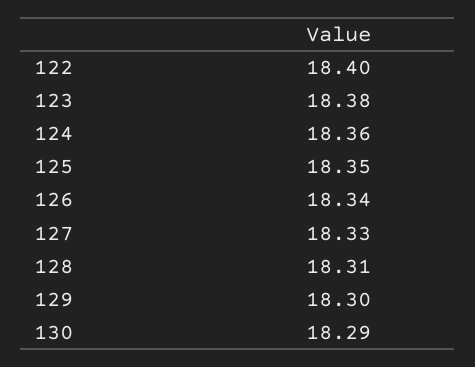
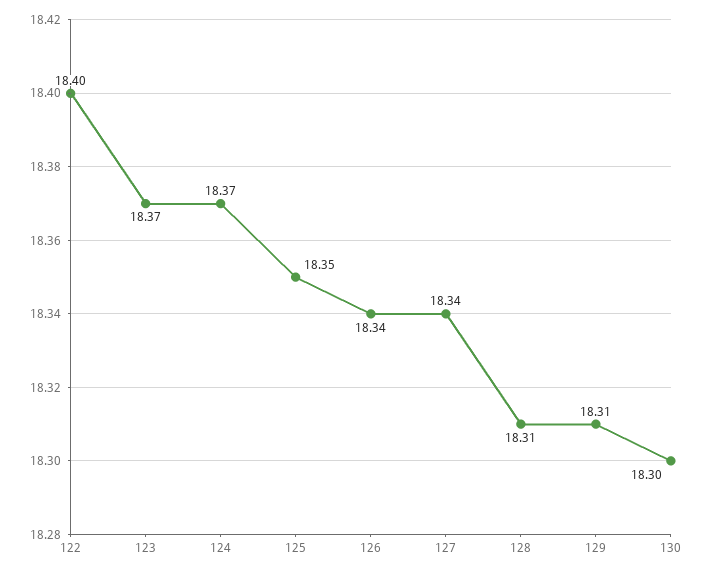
123: 18.38 -> 18.37
124: 18.36 -> 18.37
127: 18.33 -> 18.34
129: 18.3 -> 18.31
130: 18.29 -> 18.3

